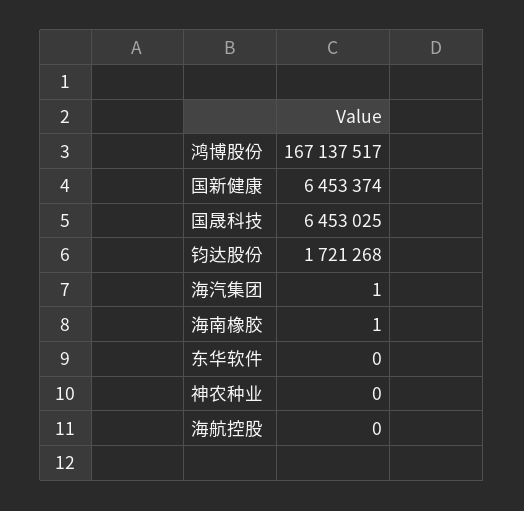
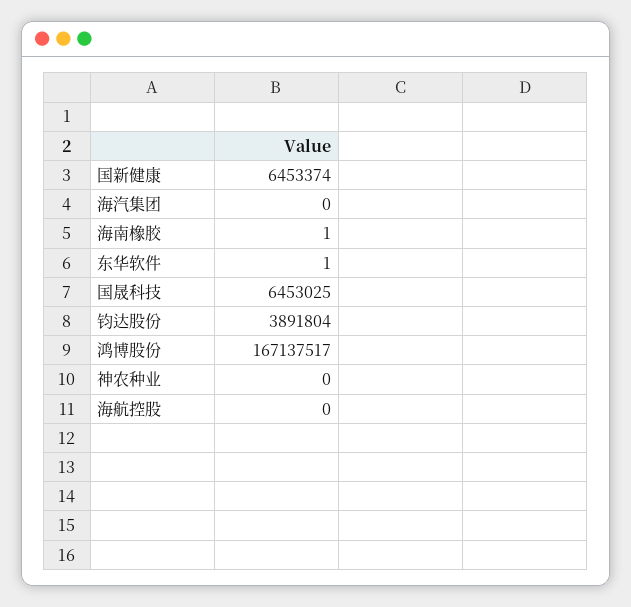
钧达股份: 1721268 -> 3891804
海汽集团: 1 -> 0
东华软件: 0 -> 1

